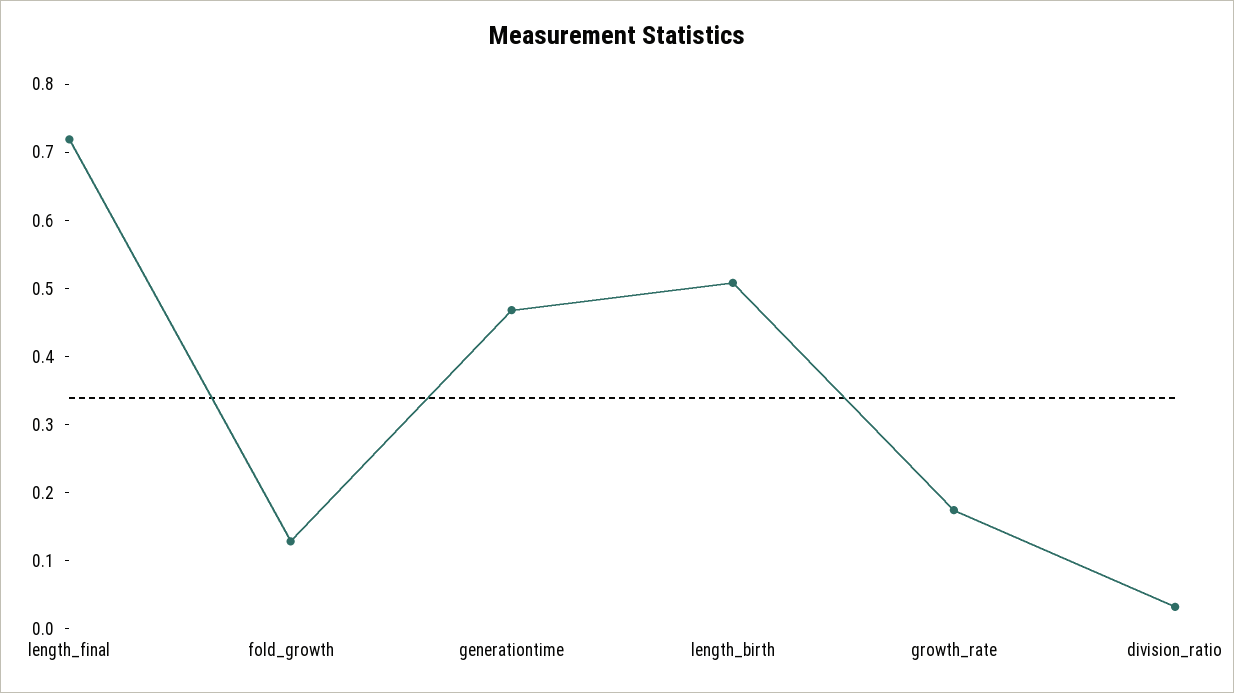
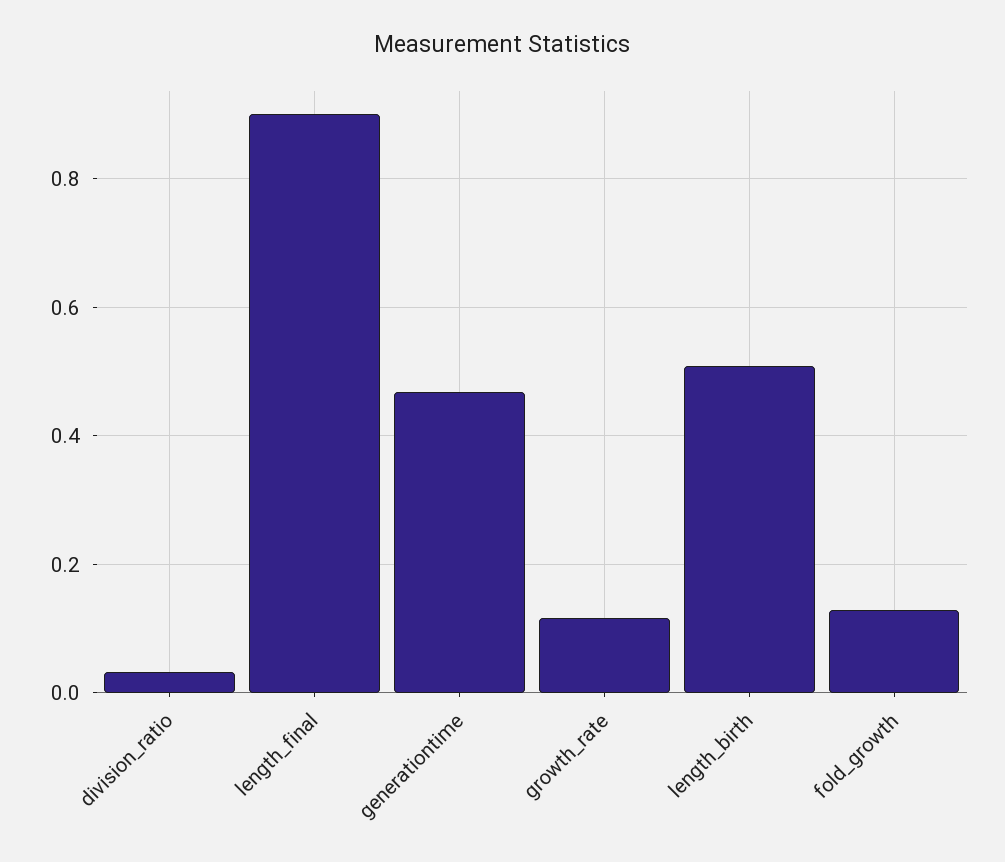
length_final: 0.72 -> 0.9
growth_rate: 0.18 -> 0.12

